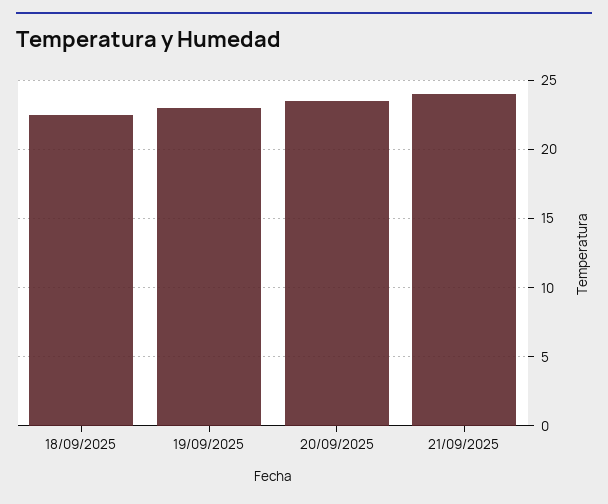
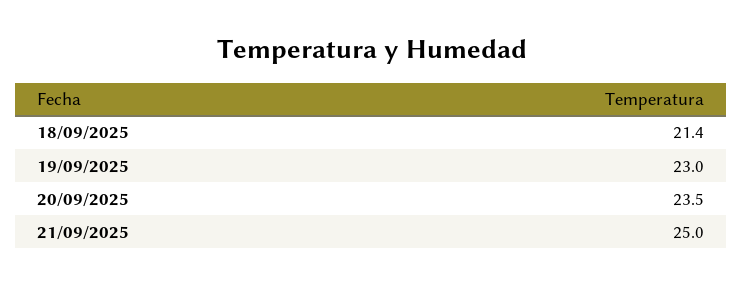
18/09/2025: 22.5 -> 21.4
21/09/2025: 24 -> 25

